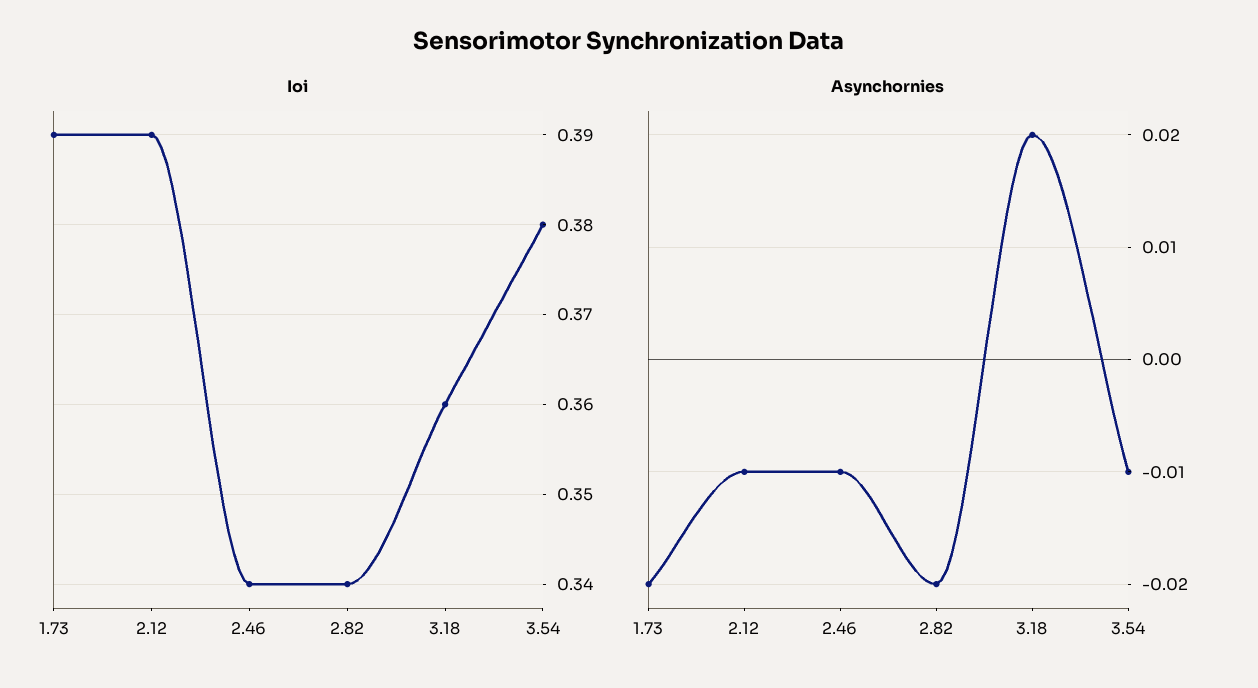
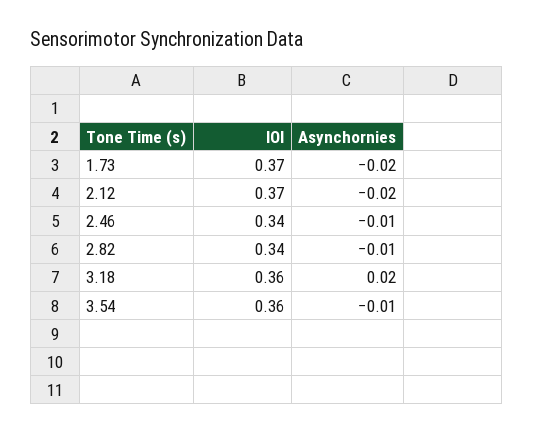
Ioi, 1.73: 0.39 -> 0.37
Ioi, 2.12: 0.39 -> 0.37
Ioi, 3.54: 0.38 -> 0.36
Asynchornies, 2.12: -0.01 -> -0.02
Asynchornies, 2.82: -0.02 -> -0.01

